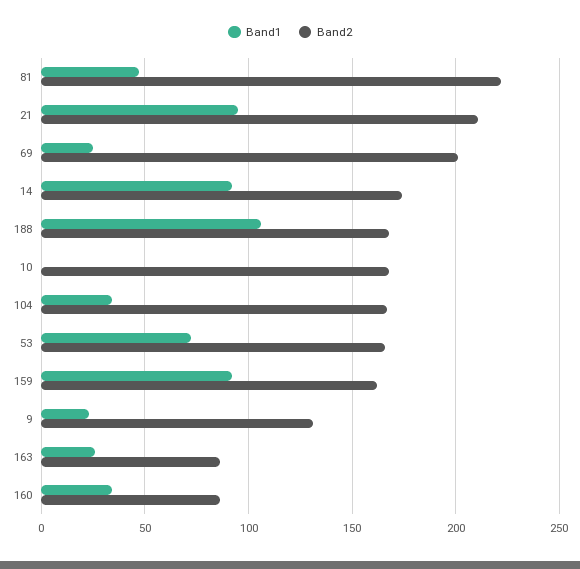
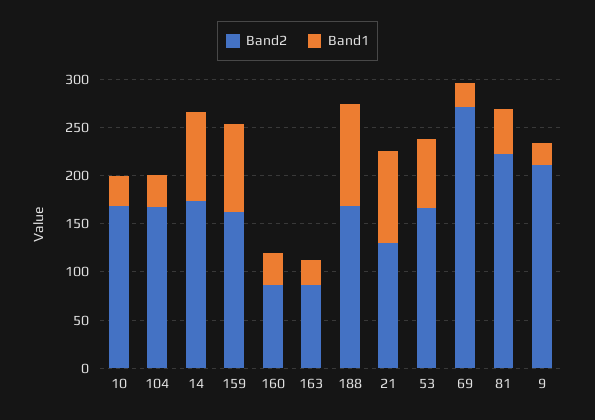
Band2, 21: 210 -> 130
Band2, 69: 200 -> 270
Band1, 10: 0 -> 30
Band2, 9: 130 -> 210

